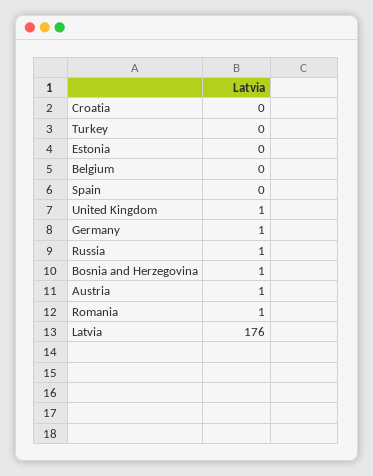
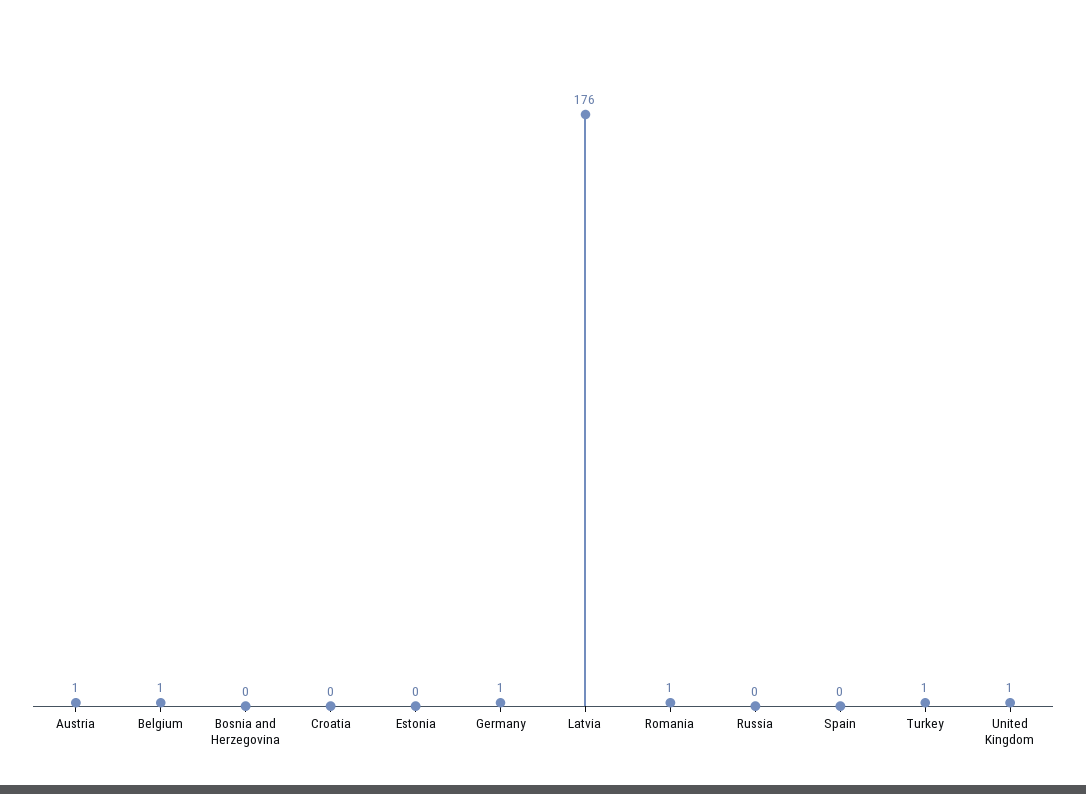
Turkey: 0 -> 1
Belgium: 0 -> 1
Russia: 1 -> 0
Bosnia and Herzegovina: 1 -> 0

